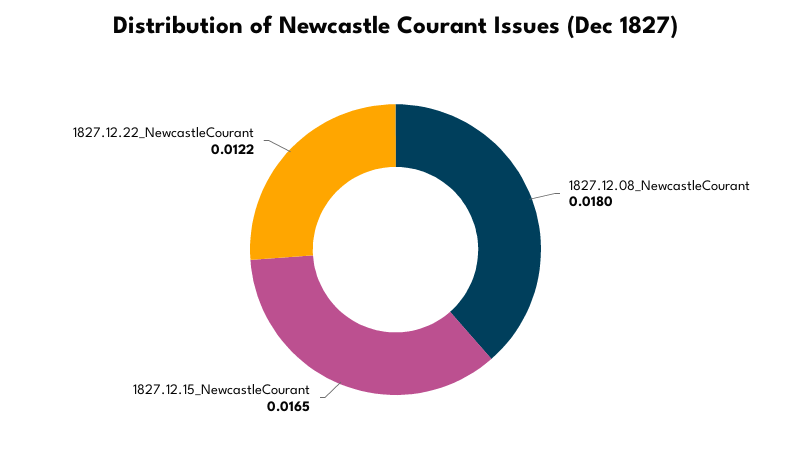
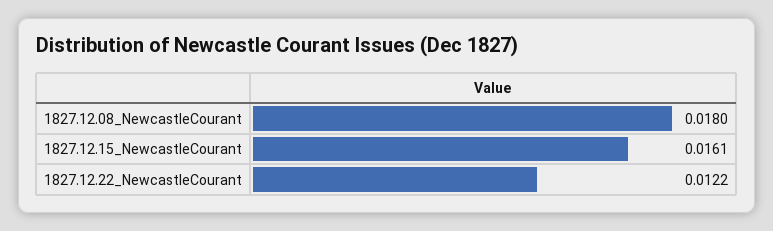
1827.12.15_NewcastleCourant: 0.0165 -> 0.0161

